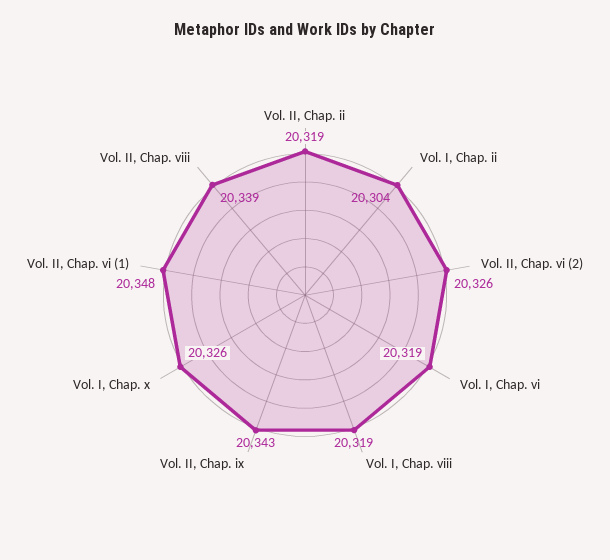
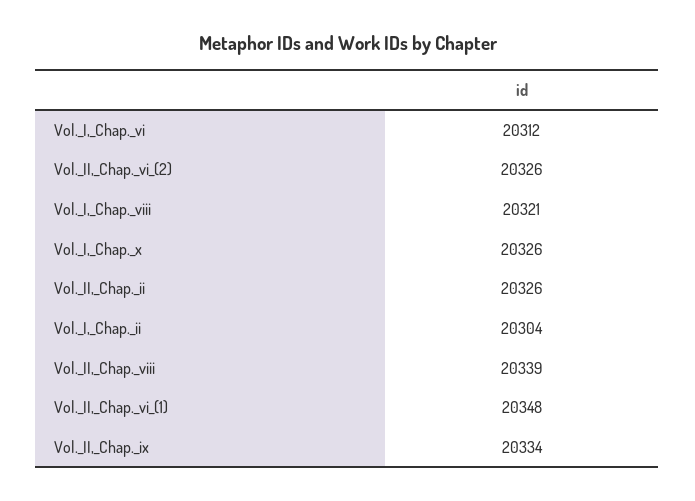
Vol. II, Chap. ii: 20319 -> 20326
Vol. I, Chap. vi: 20319 -> 20312
Vol. I, Chap. viii: 20319 -> 20321
Vol. II, Chap. ix: 20343 -> 20334

